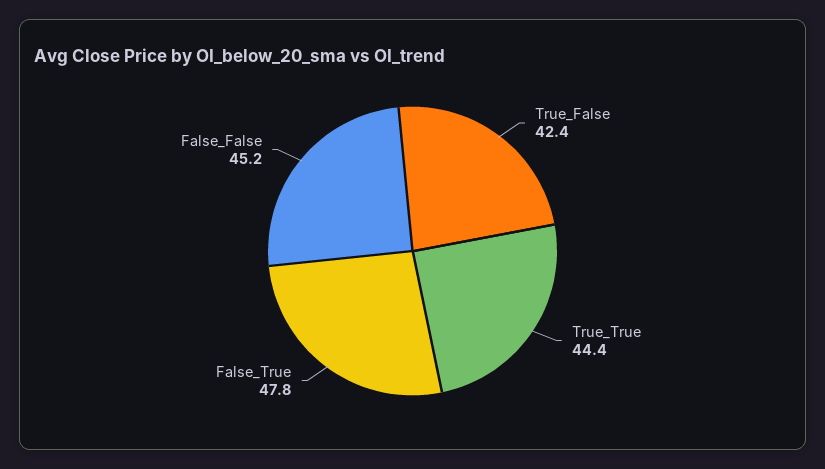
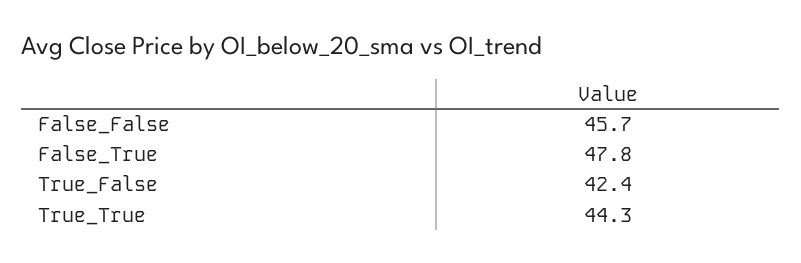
True_True: 44.4 -> 44.3
False_False: 45.2 -> 45.7

